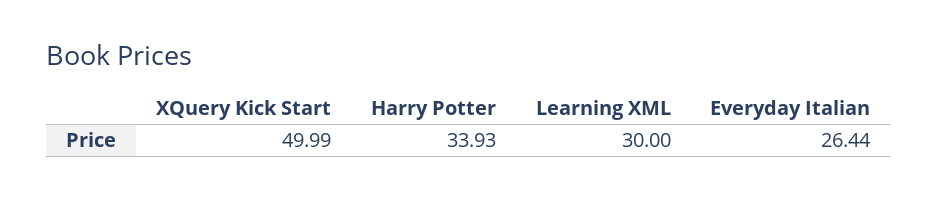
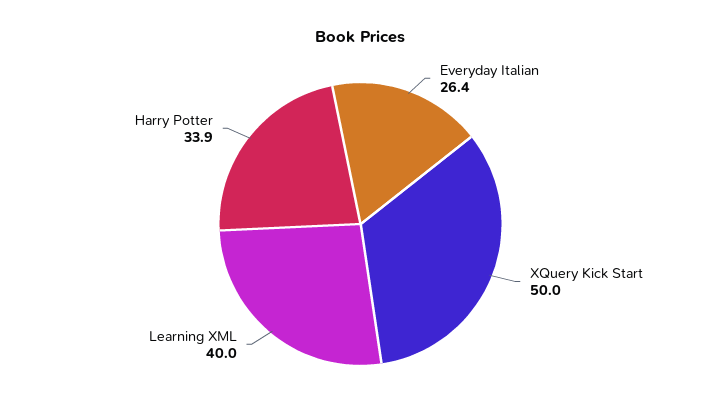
Learning XML: 30 -> 40

